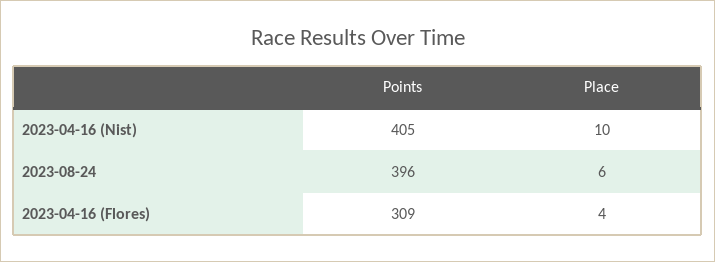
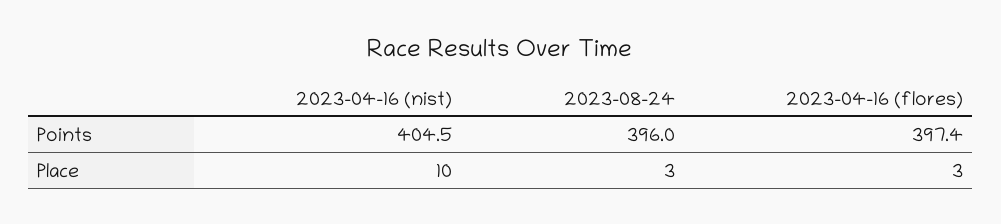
Place, 2023-08-24: 6 -> 3
Points, 2023-04-16 (Flores): 309 -> 397.4
Place, 2023-04-16 (Flores): 4 -> 3

